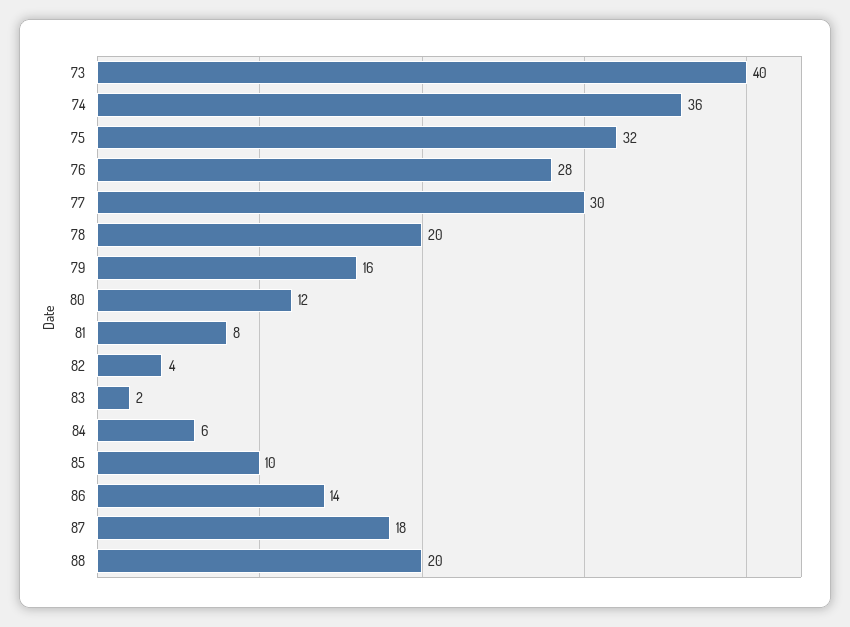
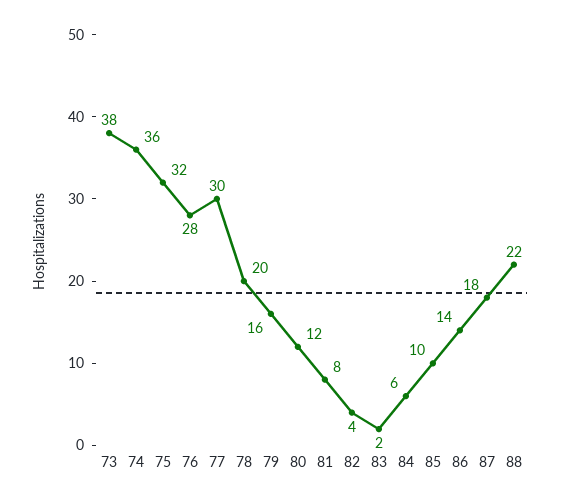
73: 40 -> 38
88: 20 -> 22

